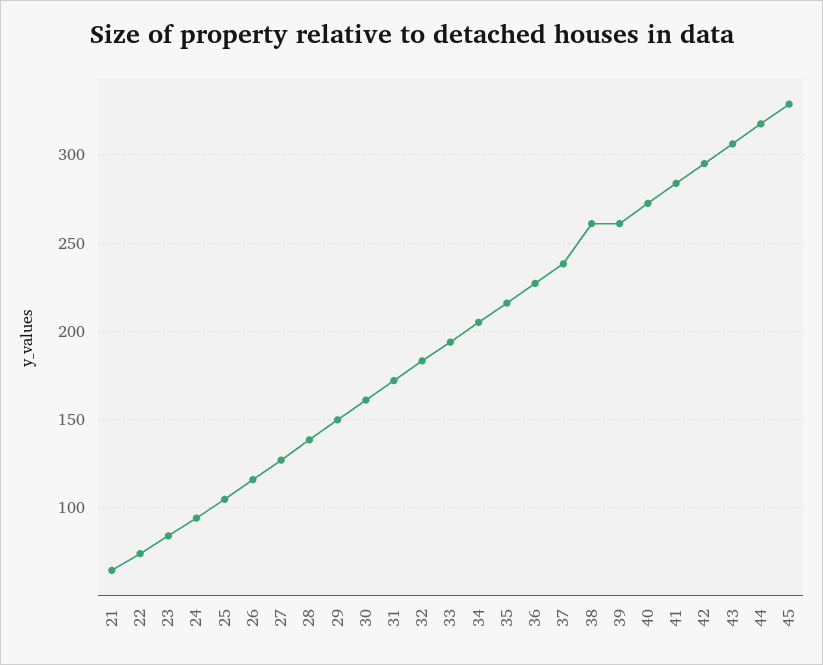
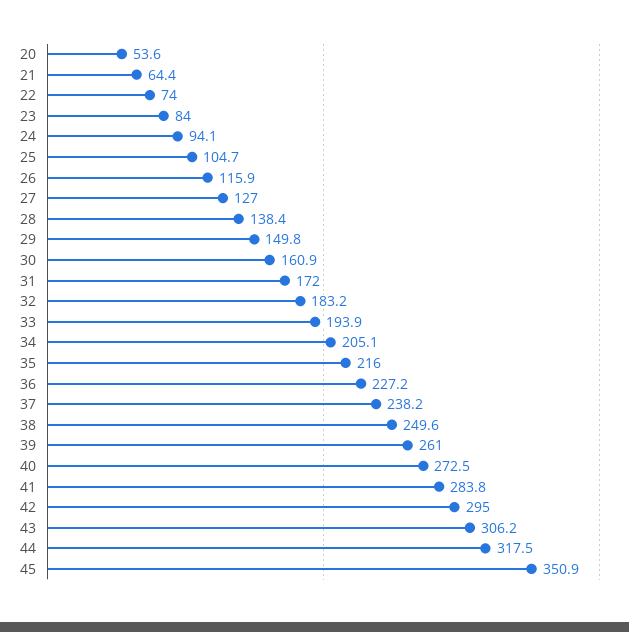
38: 260 -> 249.6
45: 330 -> 350.9
20: none -> 53.6

